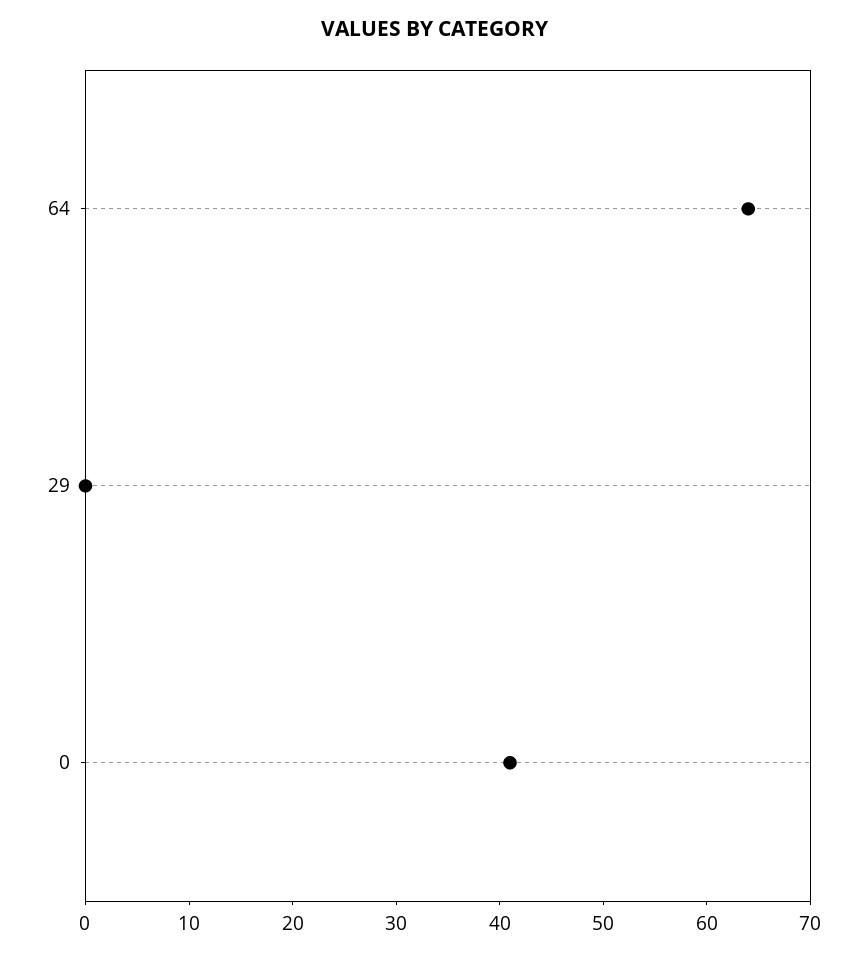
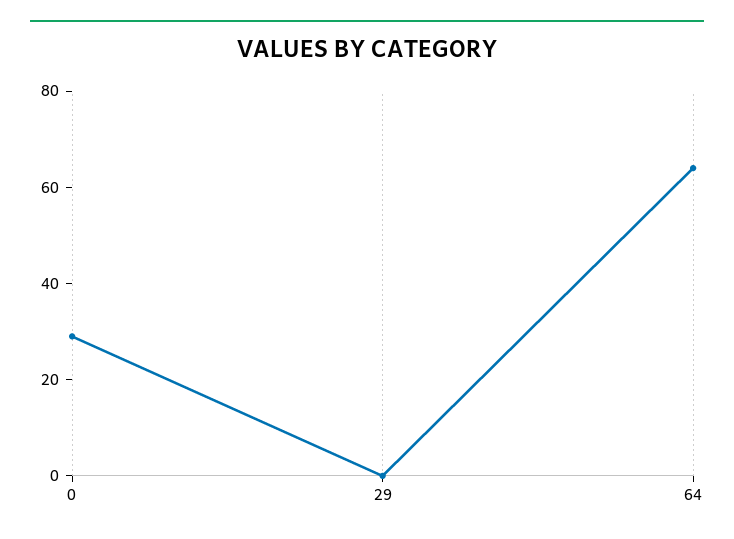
0: 41 -> 30

